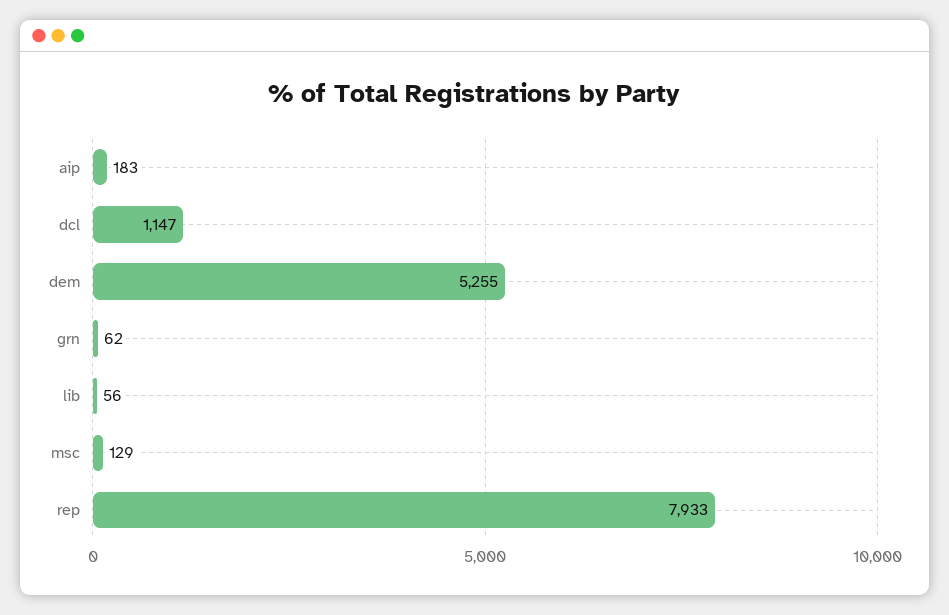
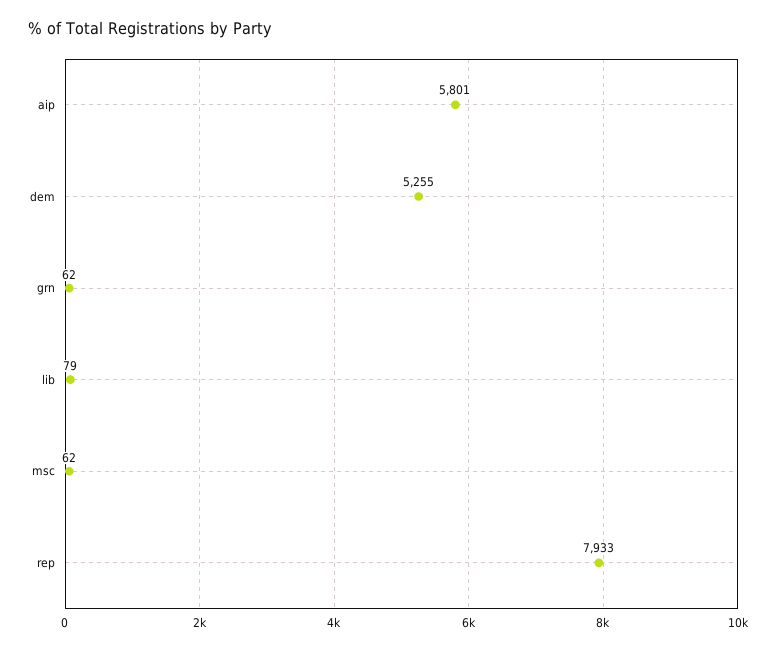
aip: 183 -> 5801
dcl: 1147 -> none
lib: 56 -> 79
msc: 129 -> 62

